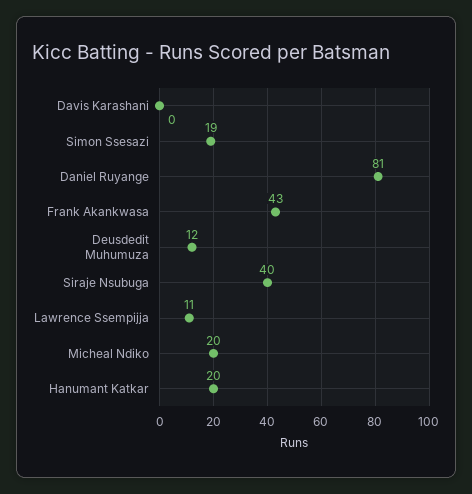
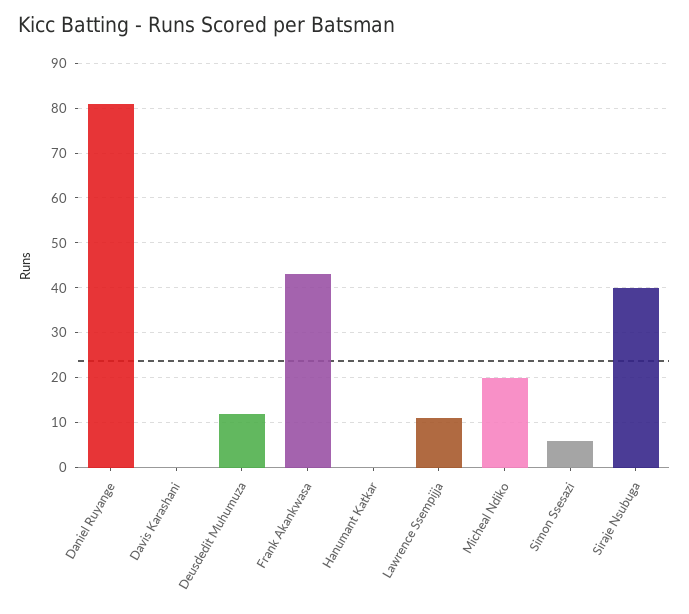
Simon Ssesazi: 19 -> 5
Hanumant Katkar: 20 -> 0

